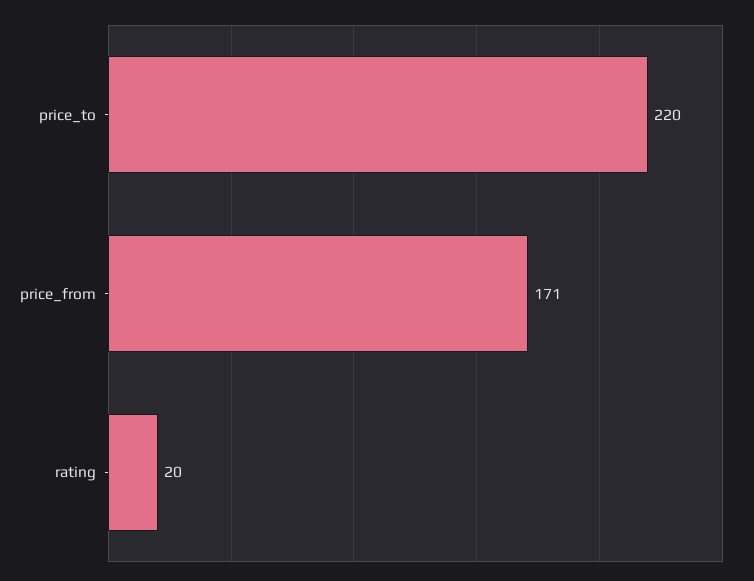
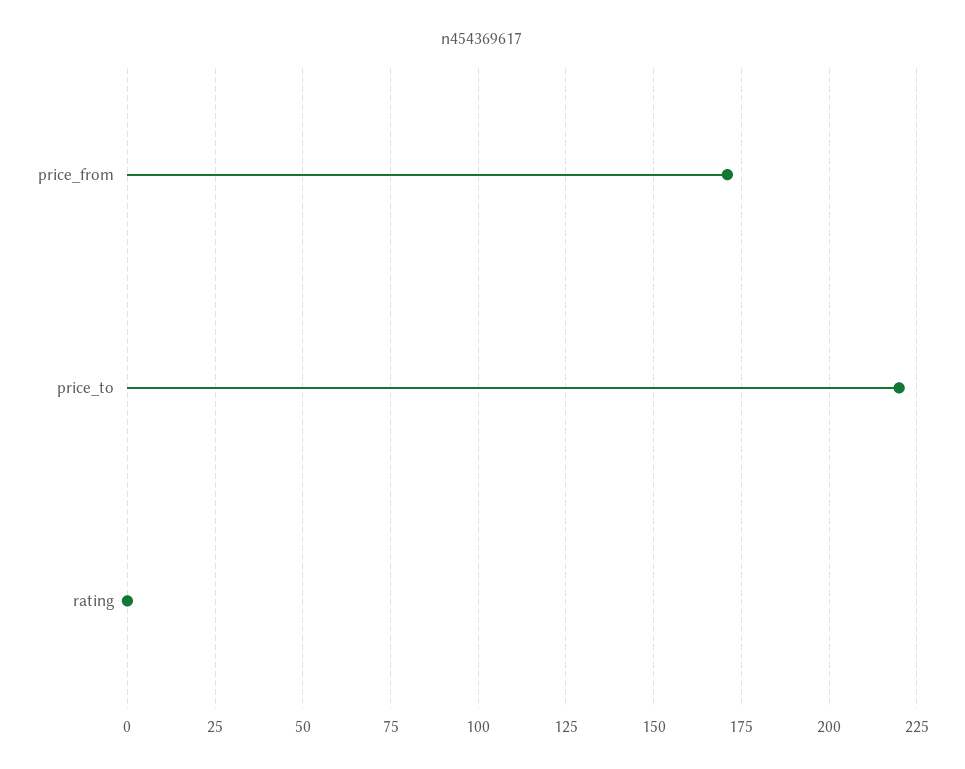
rating: 20 -> 0

